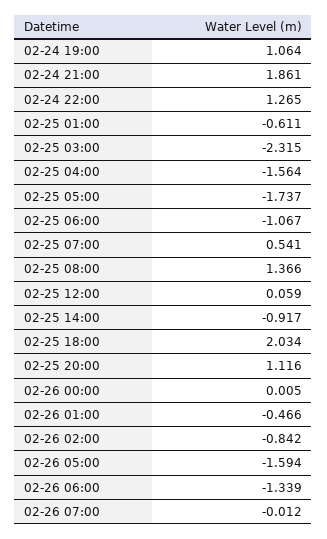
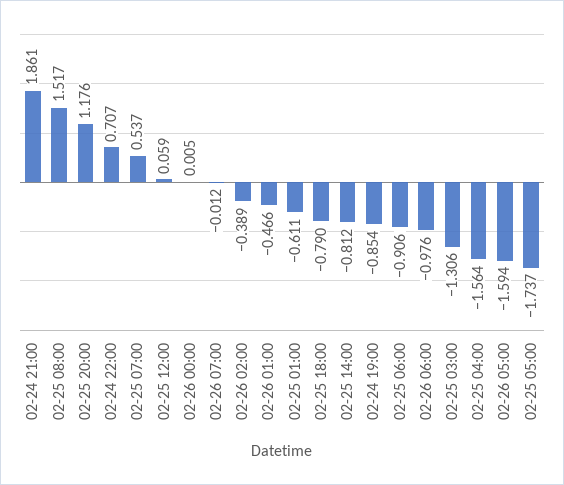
02-24 19:00: 1.064 -> -0.854
02-24 22:00: 1.265 -> 0.707
02-25 03:00: -2.315 -> -1.306
02-25 06:00: -1.067 -> -0.906
02-25 07:00: 0.541 -> 0.537
02-25 08:00: 1.366 -> 1.517
02-25 14:00: -0.917 -> -0.812
02-25 18:00: 2.034 -> -0.79
02-25 20:00: 1.116 -> 1.176
02-26 02:00: -0.842 -> -0.389
02-26 06:00: -1.339 -> -0.976

